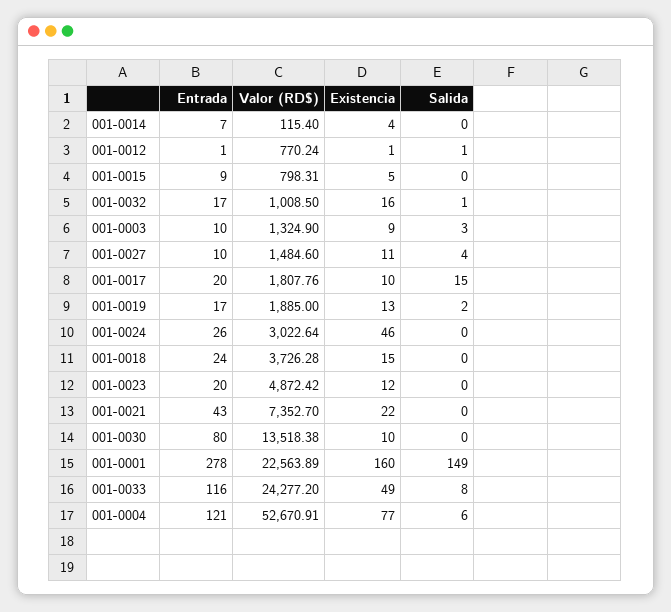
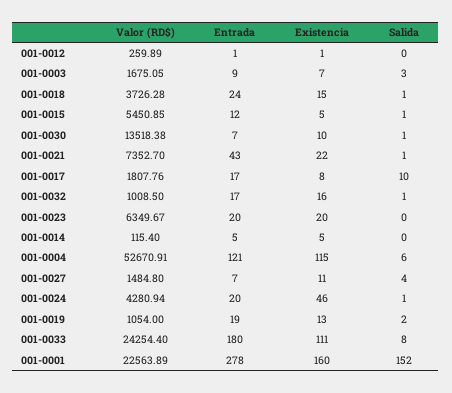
Entrada, 001-0014: 7 -> 5
Existencia, 001-0014: 4 -> 5
Valor (RD$), 001-0012: 770.24 -> 259.89
Salida, 001-0012: 1 -> 0
Entrada, 001-0015: 9 -> 12
Valor (RD$), 001-0015: 798.31 -> 5450.85
Salida, 001-0015: 0 -> 1
Entrada, 001-0003: 10 -> 9
Valor (RD$), 001-0003: 1324.9 -> 1675.05
Existencia, 001-0003: 9 -> 7
Entrada, 001-0027: 10 -> 7
Valor (RD$), 001-0027: 1484.6 -> 1484.8
Entrada, 001-0017: 20 -> 17
Existencia, 001-0017: 10 -> 8
Salida, 001-0017: 15 -> 10
Entrada, 001-0019: 17 -> 19
Valor (RD$), 001-0019: 1885 -> 1054
Entrada, 001-0024: 26 -> 20
Valor (RD$), 001-0024: 3022.64 -> 4280.94
Salida, 001-0024: 0 -> 1
Salida, 001-0018: 0 -> 1
Valor (RD$), 001-0023: 4872.42 -> 6349.67
Existencia, 001-0023: 12 -> 20
Salida, 001-0021: 0 -> 1
Entrada, 001-0030: 80 -> 7
Salida, 001-0030: 0 -> 1
Salida, 001-0001: 149 -> 152
Entrada, 001-0033: 116 -> 180
Valor (RD$), 001-0033: 24277.2 -> 24254.4
Existencia, 001-0033: 49 -> 111
Existencia, 001-0004: 77 -> 115

